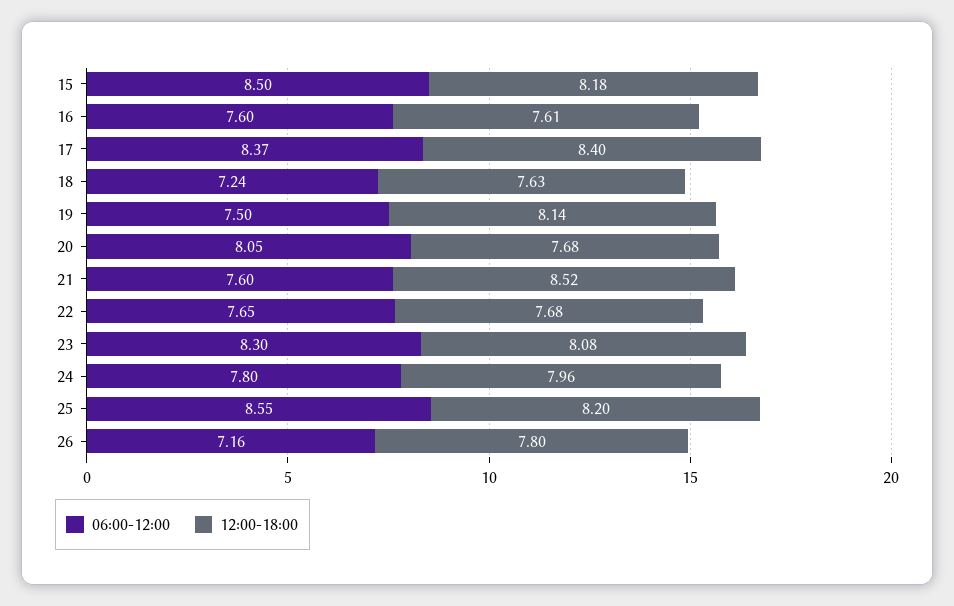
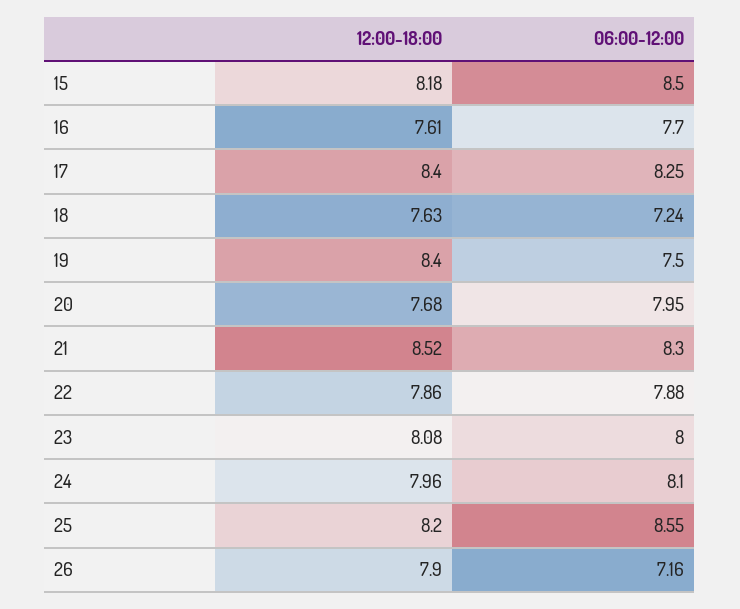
06:00-12:00, 16: 7.6 -> 7.7
06:00-12:00, 17: 8.37 -> 8.25
12:00-18:00, 19: 8.14 -> 8.4
06:00-12:00, 20: 8.05 -> 7.95
06:00-12:00, 21: 7.6 -> 8.3
06:00-12:00, 22: 7.65 -> 7.88
12:00-18:00, 22: 7.68 -> 7.86
06:00-12:00, 23: 8.3 -> 8
06:00-12:00, 24: 7.8 -> 8.1
12:00-18:00, 26: 7.8 -> 7.9

